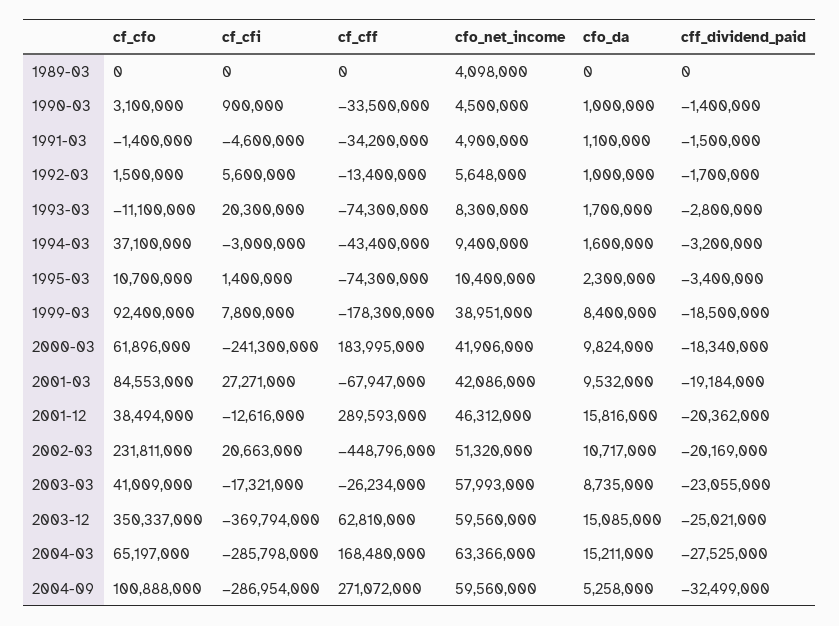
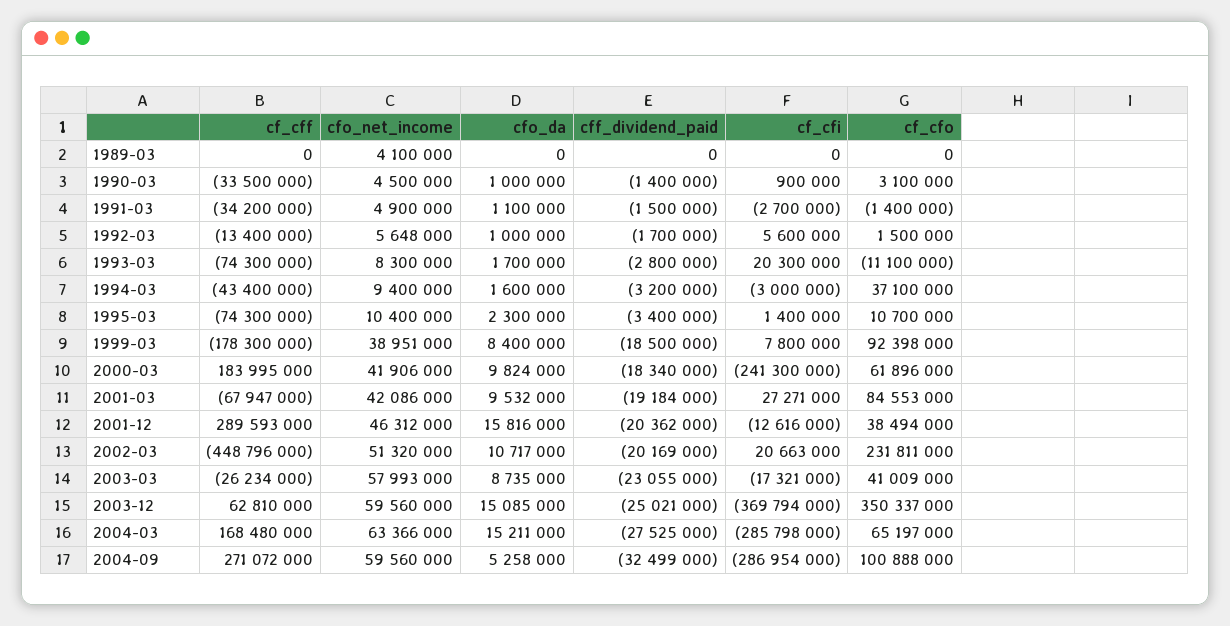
cfo_net_income, 1989-03: 4098000 -> 4100000
cf_cfi, 1991-03: -4600000 -> -2700000
cf_cfo, 1999-03: 92400000 -> 92398000

